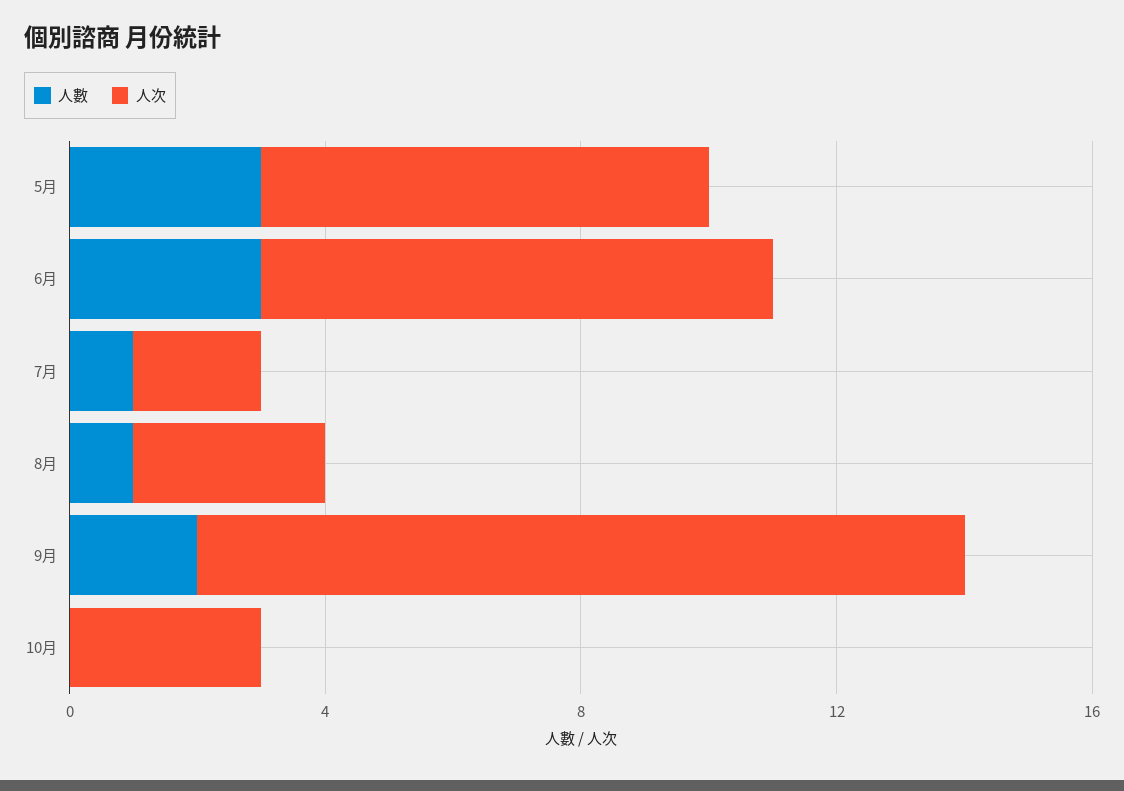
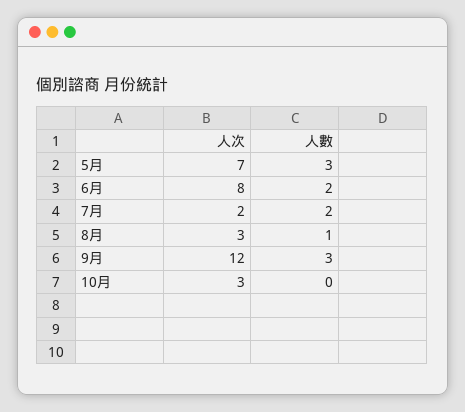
人數, 6月: 3 -> 2
人數, 7月: 1 -> 2
人數, 9月: 2 -> 3

